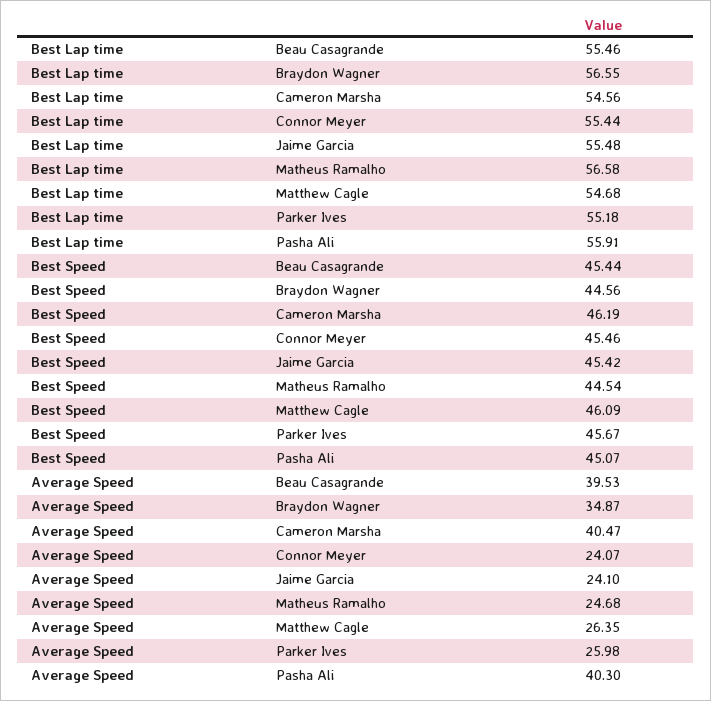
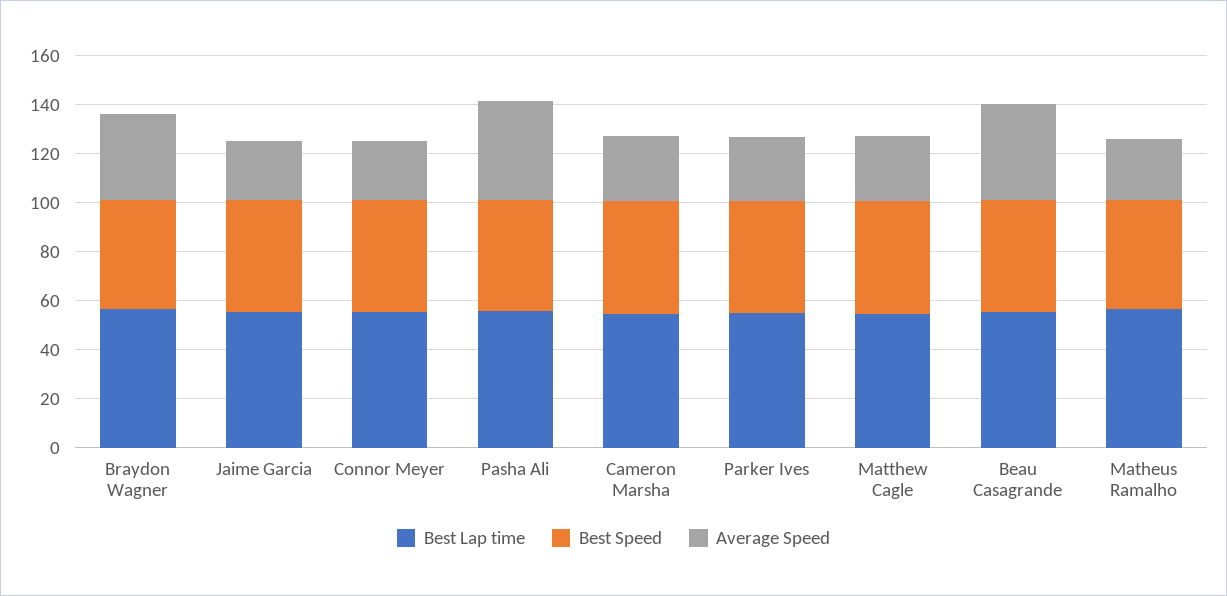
Average Speed, Cameron Marsha: 40.47 -> 25

